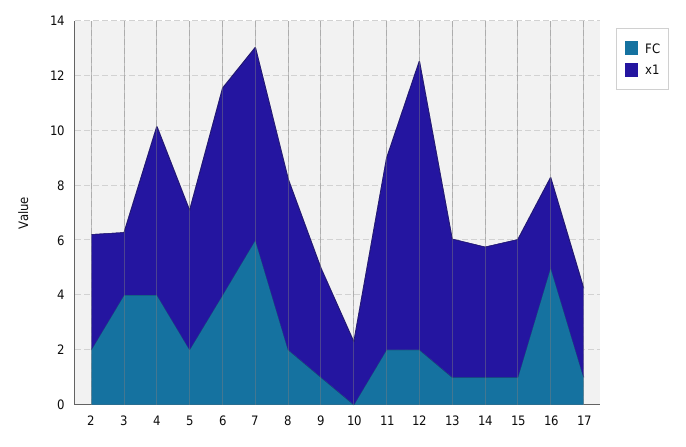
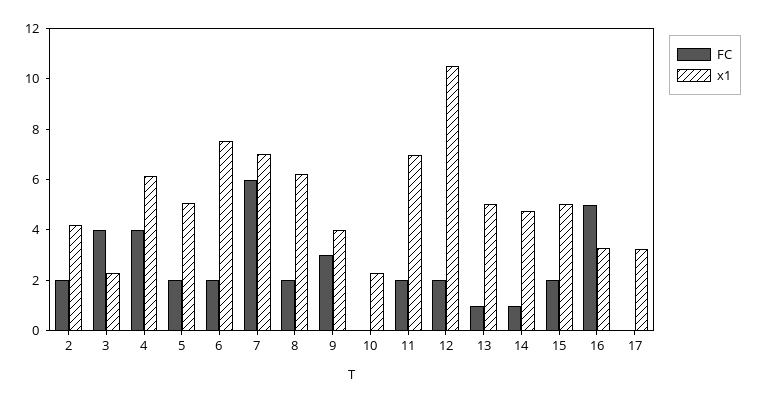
FC, 6: 4 -> 2
FC, 9: 1 -> 3
FC, 15: 1 -> 2
FC, 17: 1 -> 0

